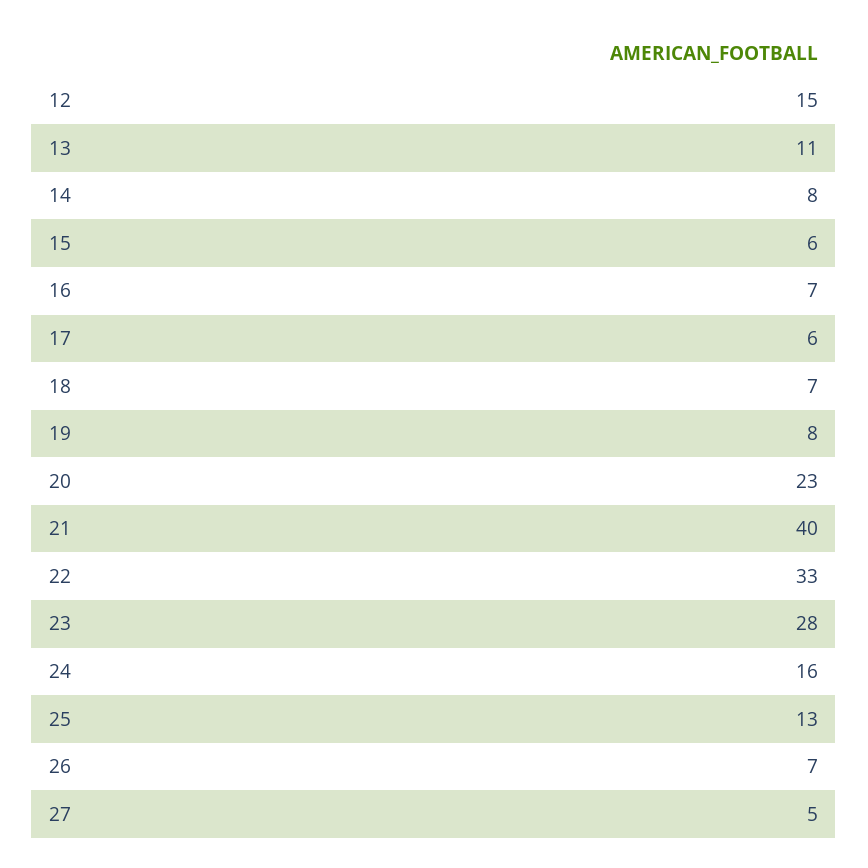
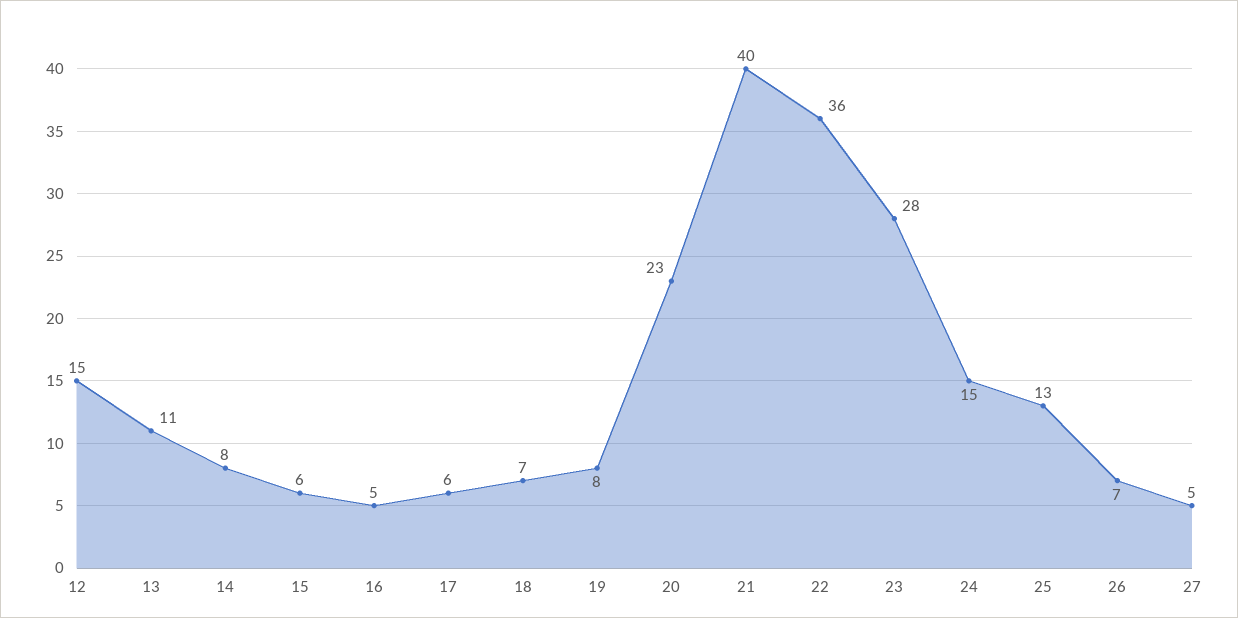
16: 7 -> 5
22: 33 -> 36
24: 16 -> 15

